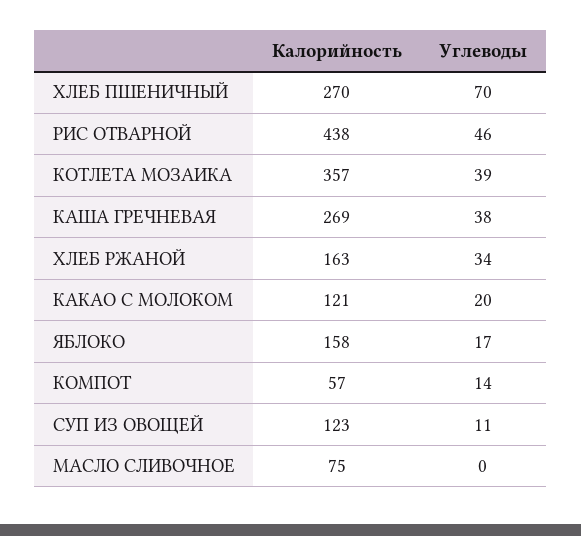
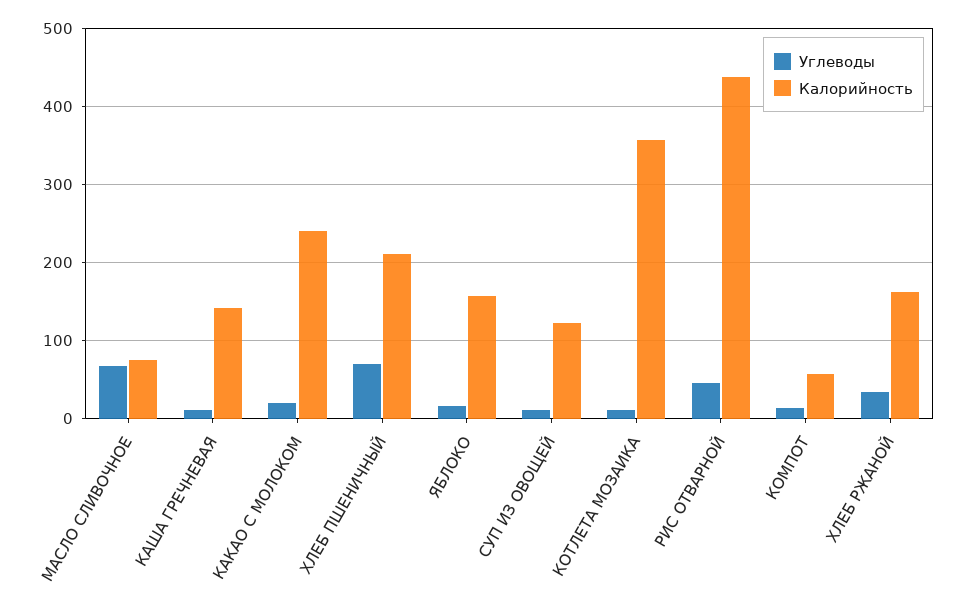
Калорийность, ХЛЕБ ПШЕНИЧНЫЙ: 270 -> 210
Углеводы, КОТЛЕТА МОЗАИКА: 39 -> 10
Калорийность, КАША ГРЕЧНЕВАЯ: 269 -> 140
Углеводы, КАША ГРЕЧНЕВАЯ: 38 -> 10
Калорийность, КАКАО С МОЛОКОМ: 121 -> 240
Углеводы, МАСЛО СЛИВОЧНОЕ: 0 -> 70

